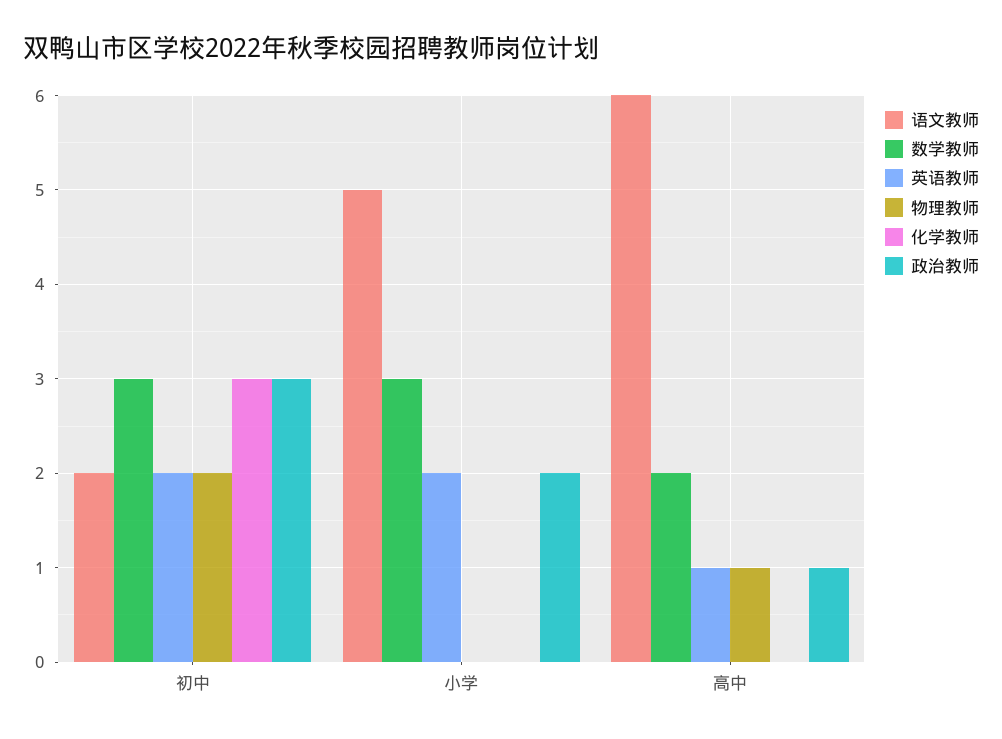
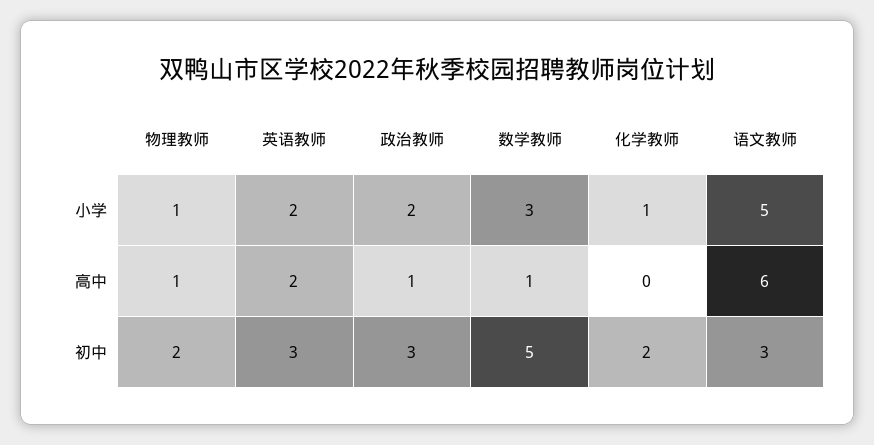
语文教师, 初中: 2 -> 3
数学教师, 初中: 3 -> 5
英语教师, 初中: 2 -> 3
化学教师, 初中: 3 -> 2
物理教师, 小学: 0 -> 1
化学教师, 小学: 0 -> 1
数学教师, 高中: 2 -> 1
英语教师, 高中: 1 -> 2

